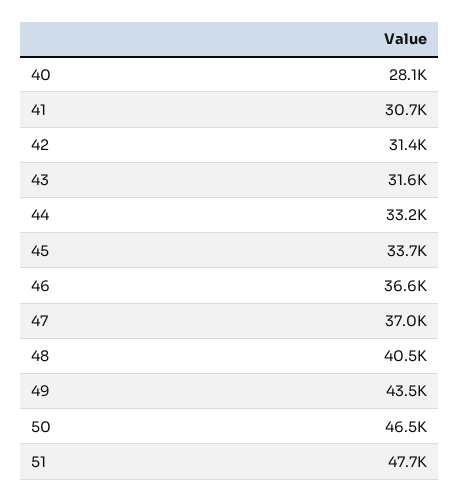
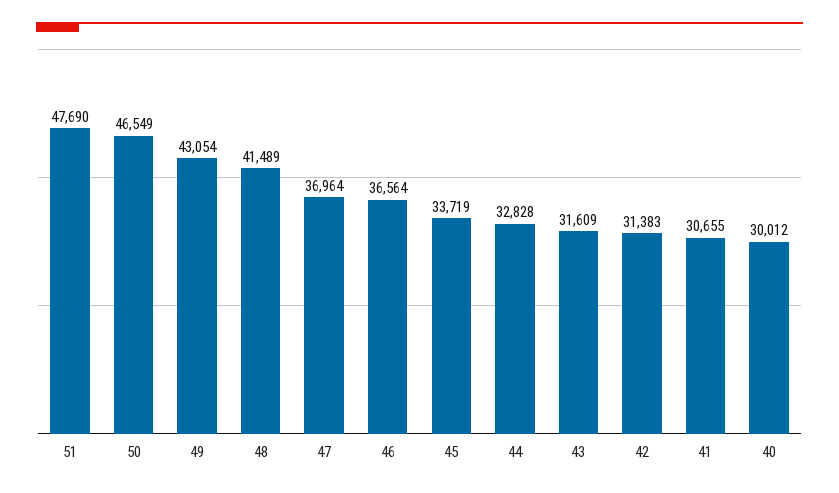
40: 28100 -> 30012
44: 33200 -> 32828
48: 40500 -> 41489
49: 43500 -> 43054

